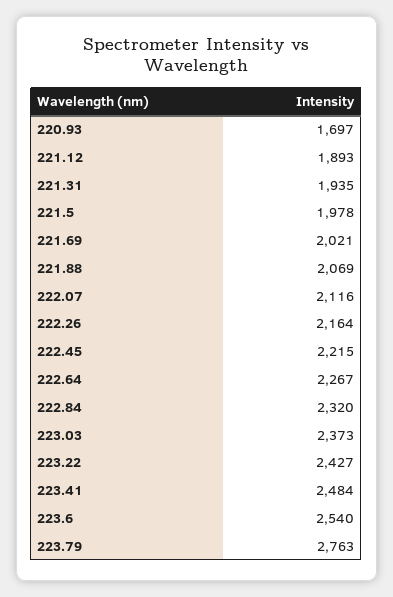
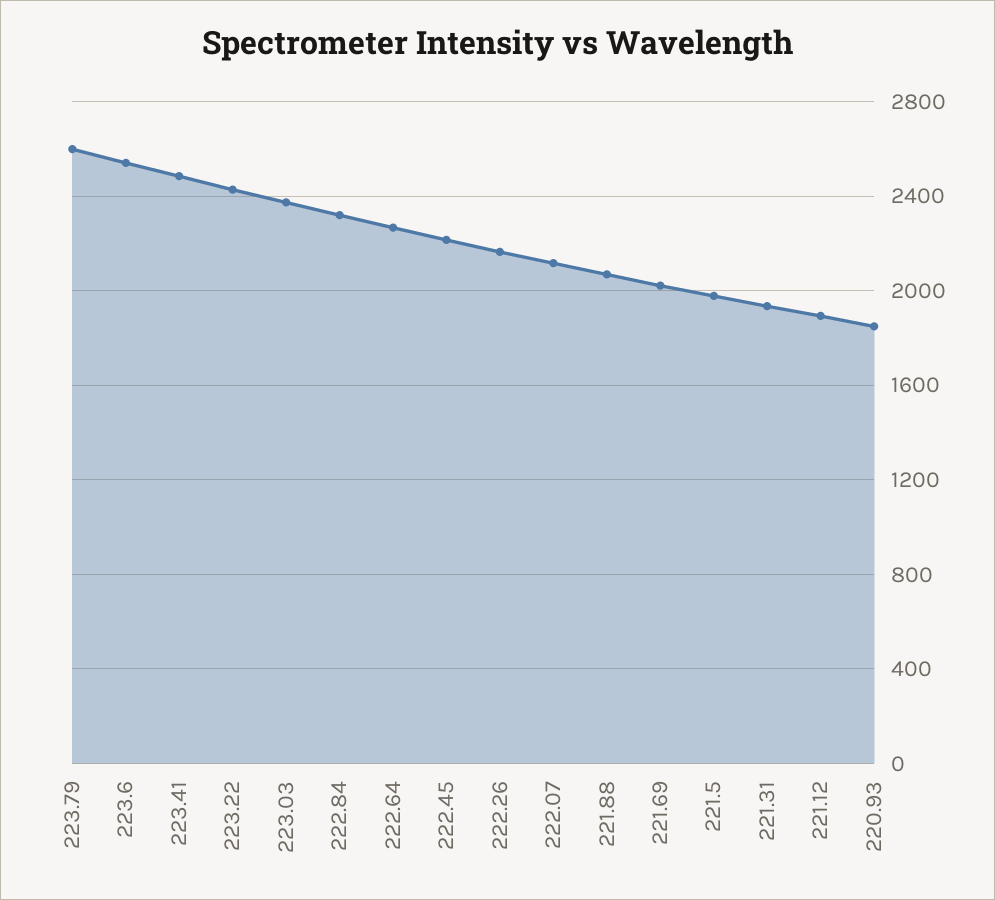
220.93: 1697 -> 1850
223.79: 2763 -> 2600

